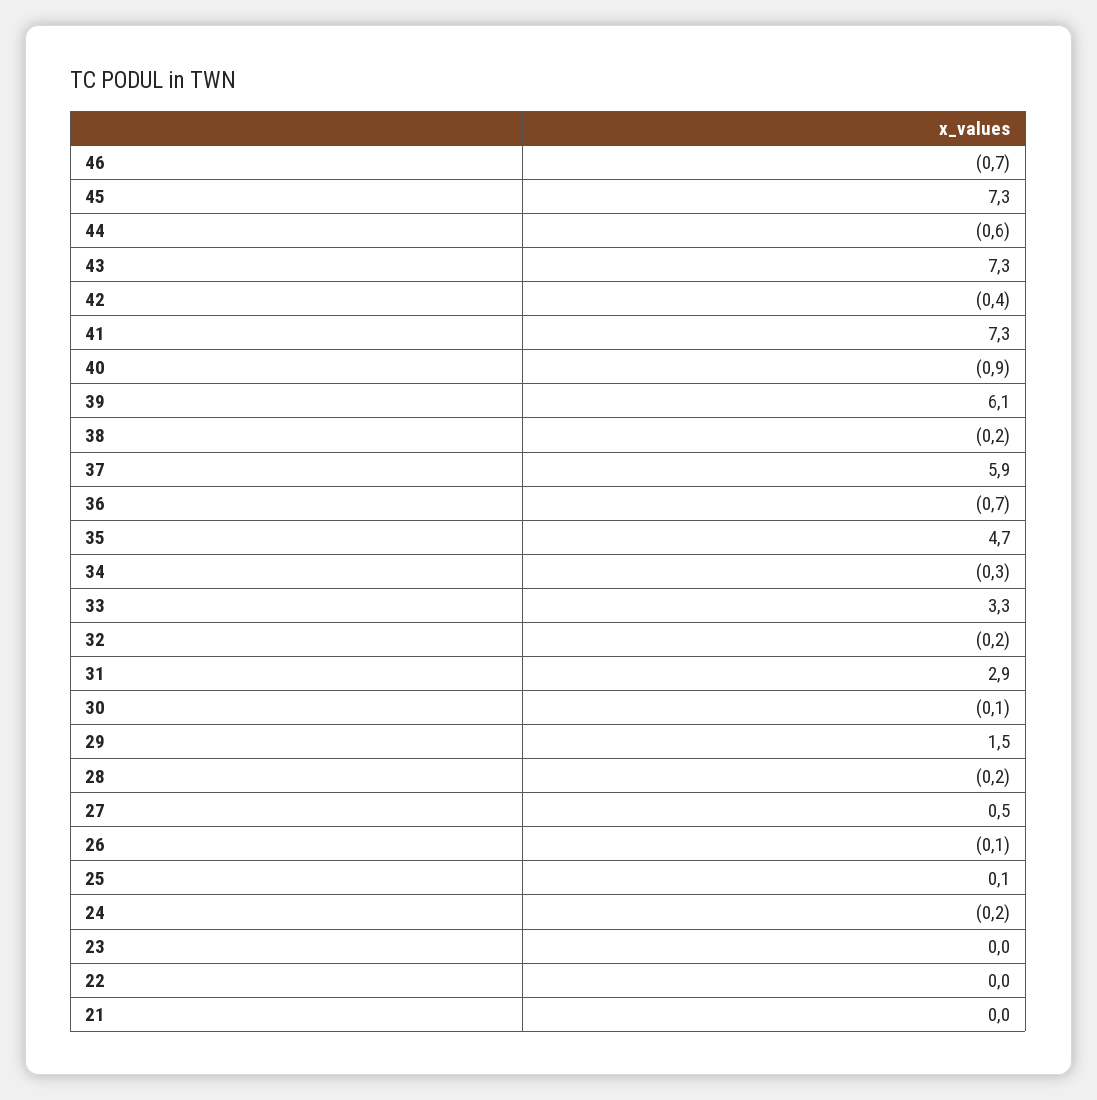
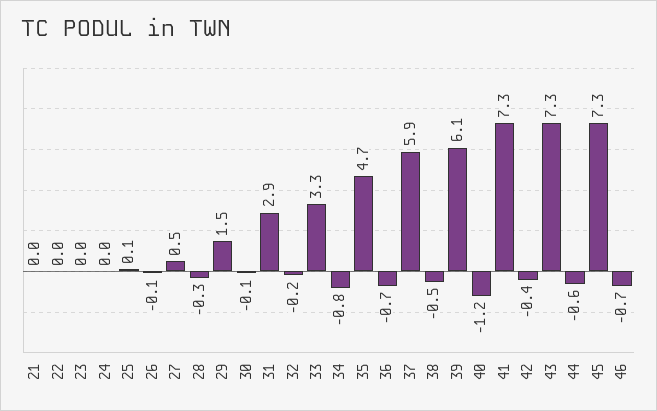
40: -0.9 -> -1.2
38: -0.2 -> -0.5
34: -0.3 -> -0.8
28: -0.2 -> -0.3
24: -0.2 -> 0

